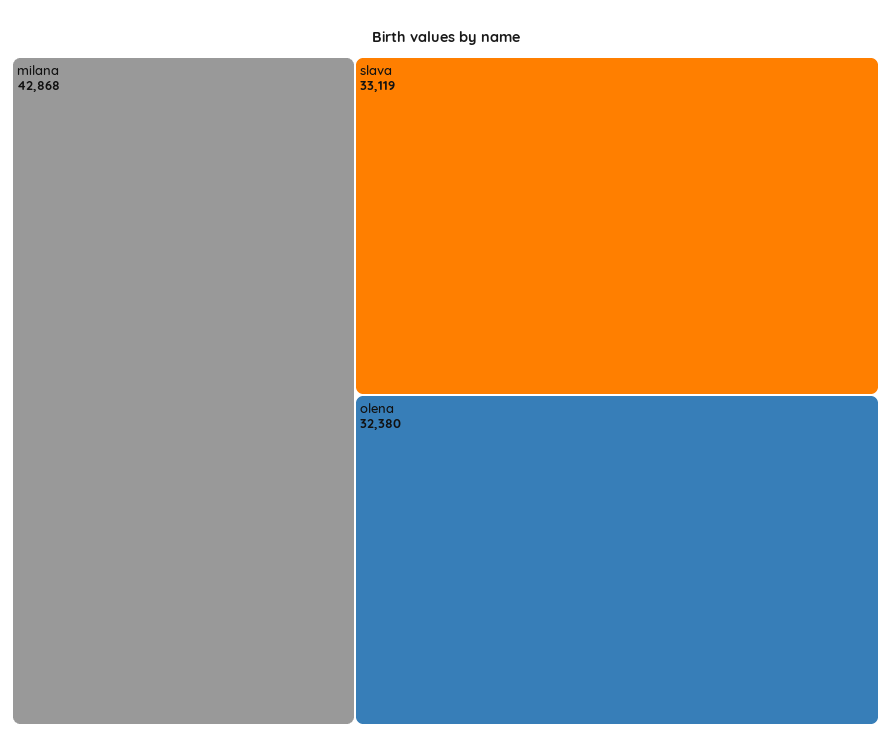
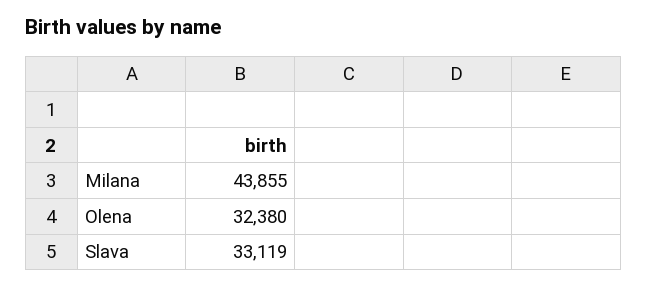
milana: 42868 -> 43855

